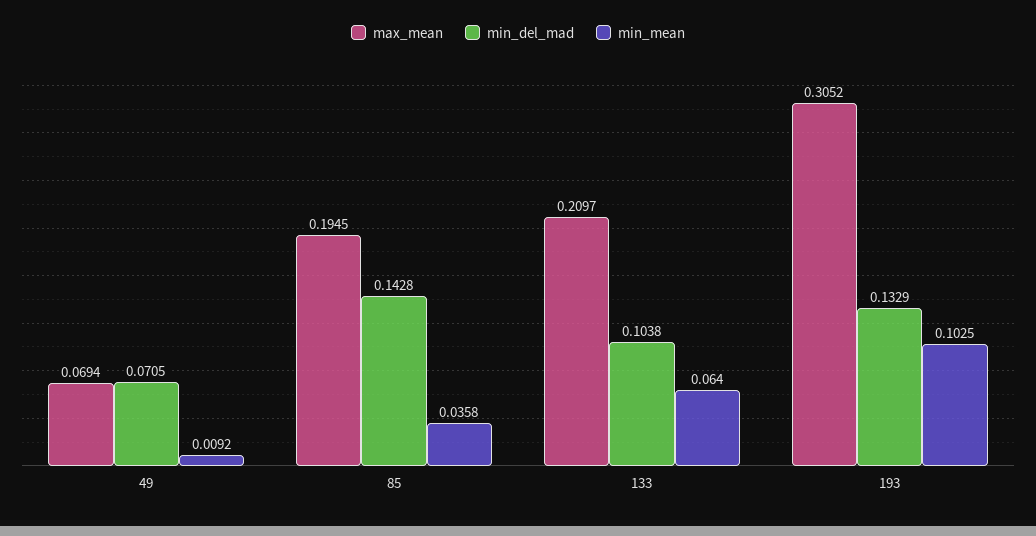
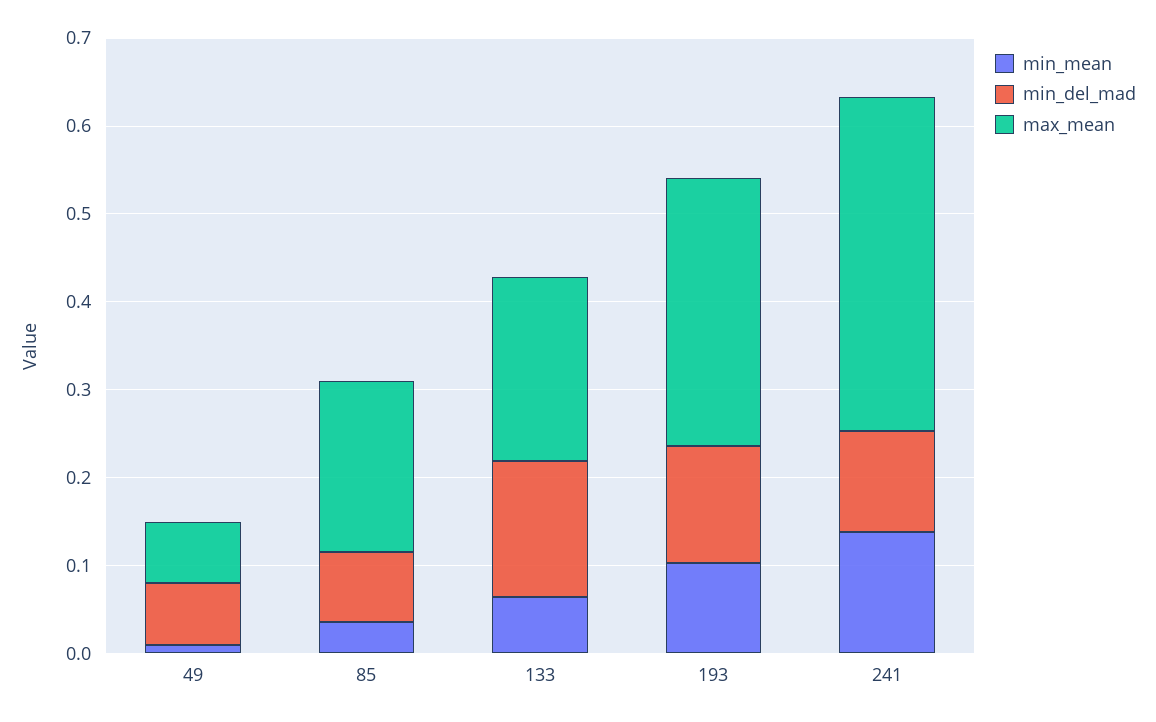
min_del_mad, 85: 0.1428 -> 0.08
min_del_mad, 133: 0.1038 -> 0.16
min_mean, 241: none -> 0.14
min_del_mad, 241: none -> 0.12
max_mean, 241: none -> 0.38

